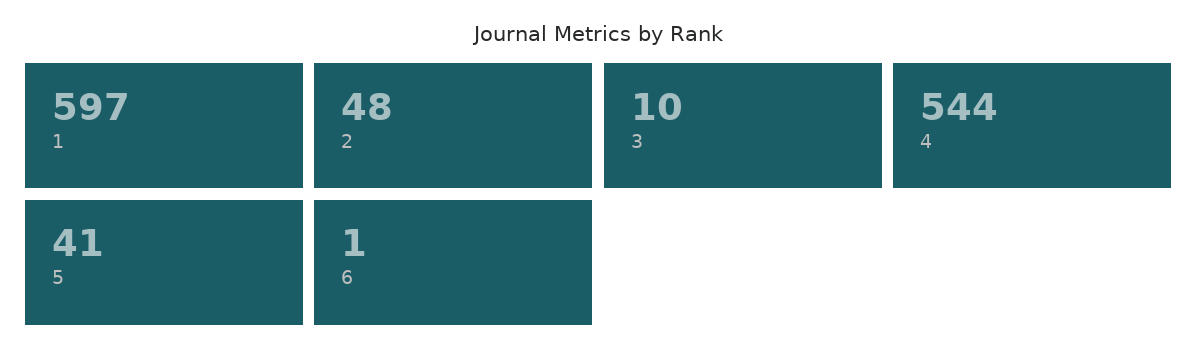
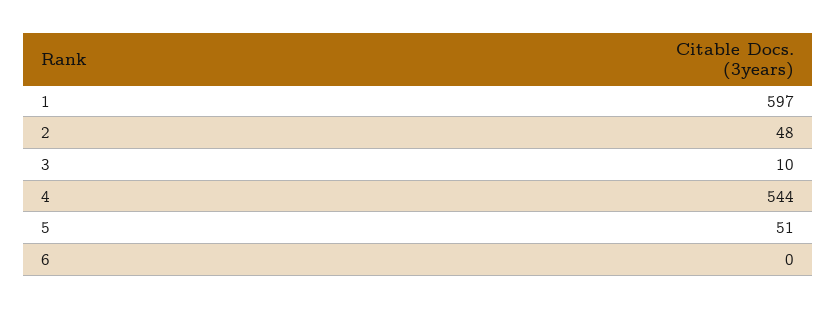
5: 41 -> 51
6: 1 -> 0

